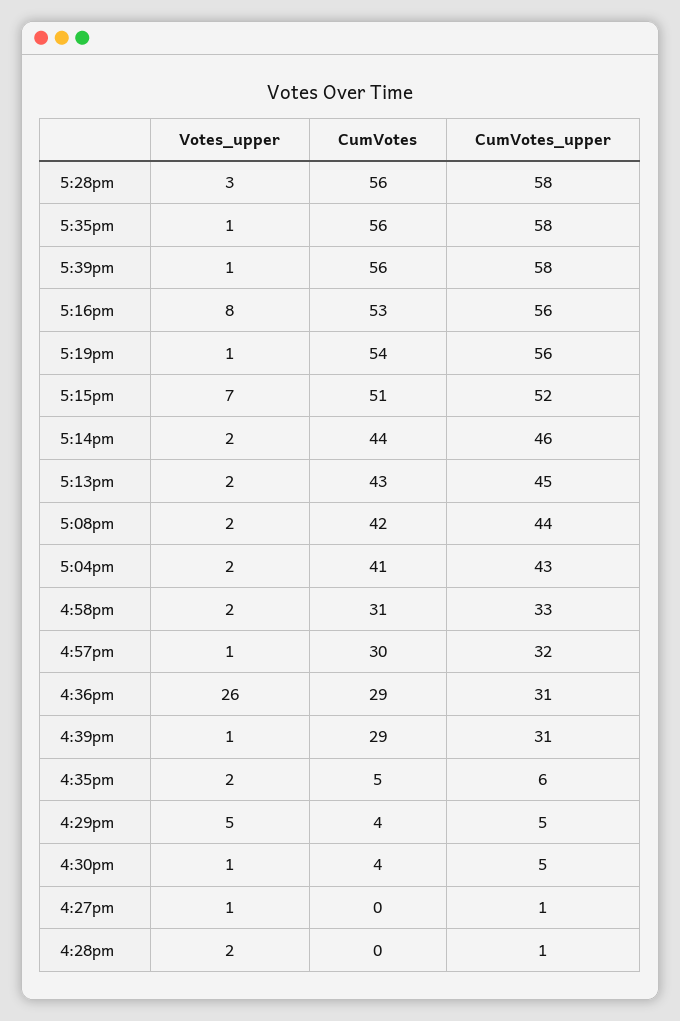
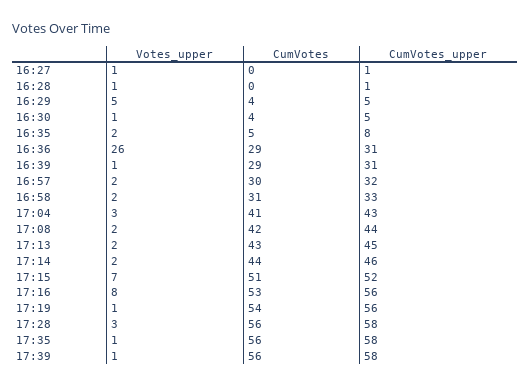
Votes_upper, 5:04pm: 2 -> 3
Votes_upper, 4:57pm: 1 -> 2
CumVotes_upper, 4:35pm: 6 -> 8
Votes_upper, 4:28pm: 2 -> 1

